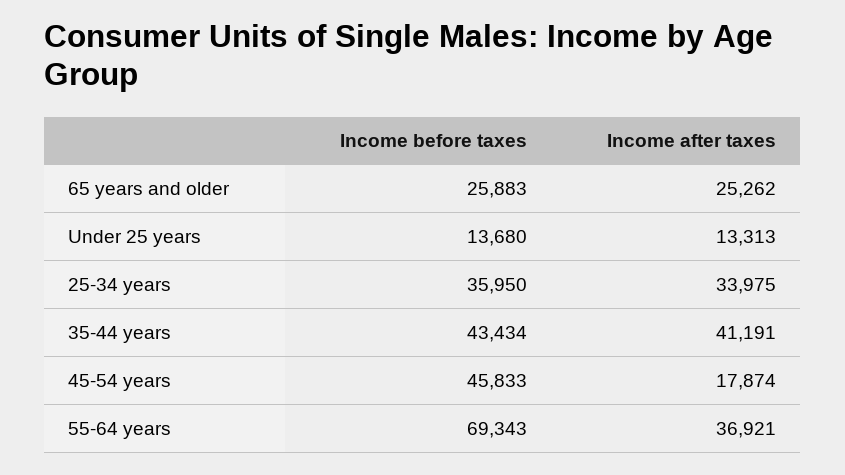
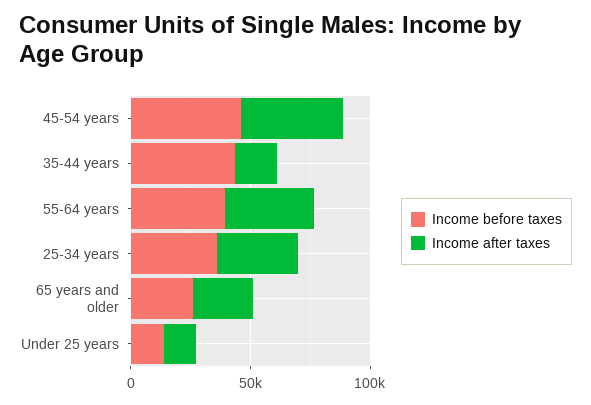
Income after taxes, 35-44 years: 41191 -> 20000
Income after taxes, 45-54 years: 17874 -> 40000
Income before taxes, 55-64 years: 69343 -> 40000

